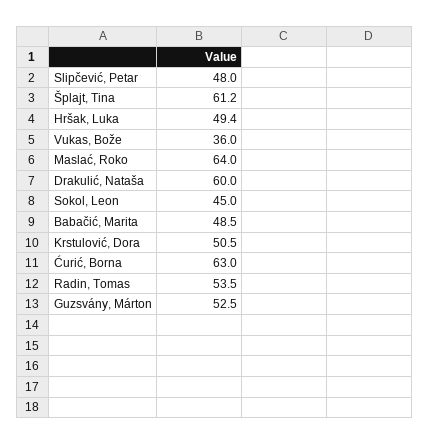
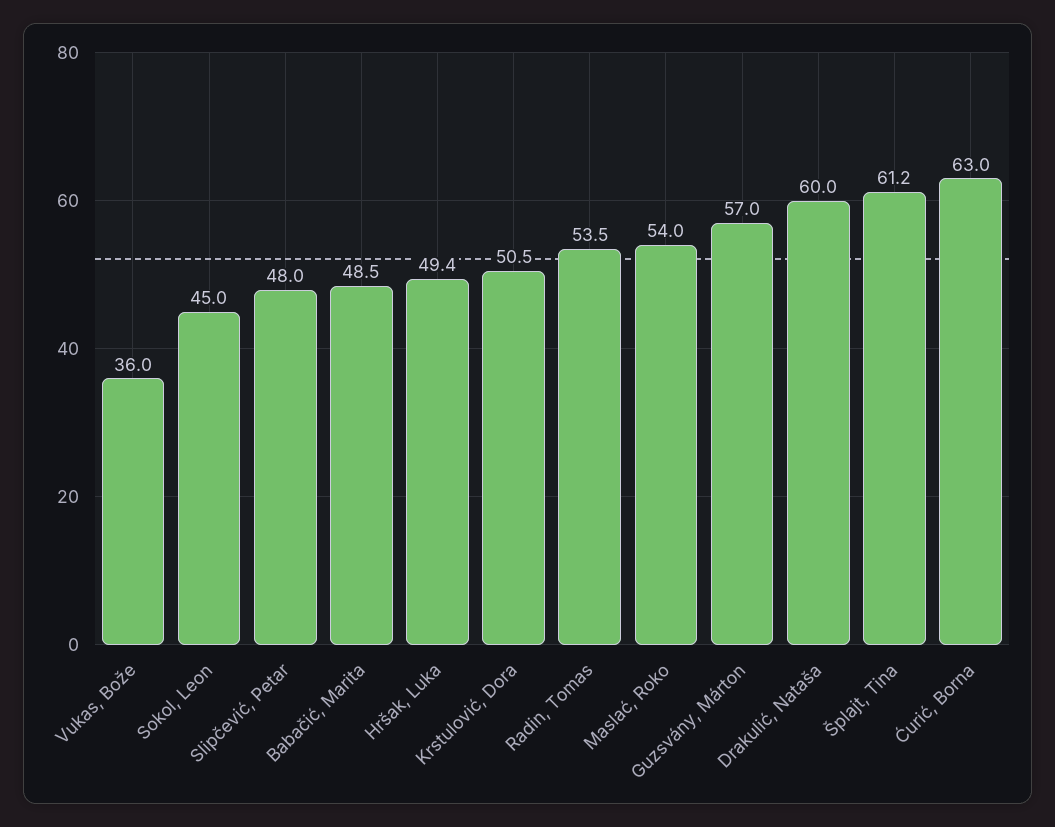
Maslać, Roko: 64 -> 54
Guzsvány, Márton: 52.5 -> 57

